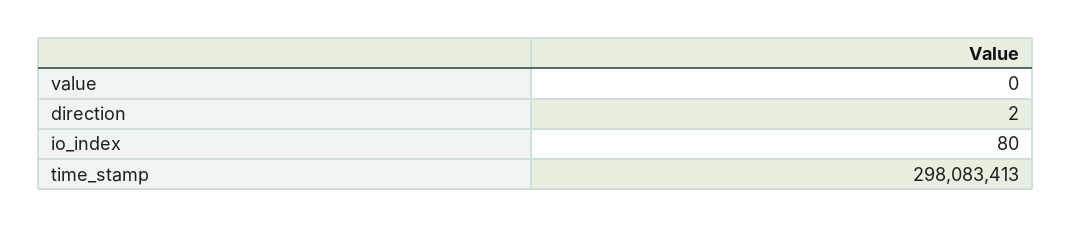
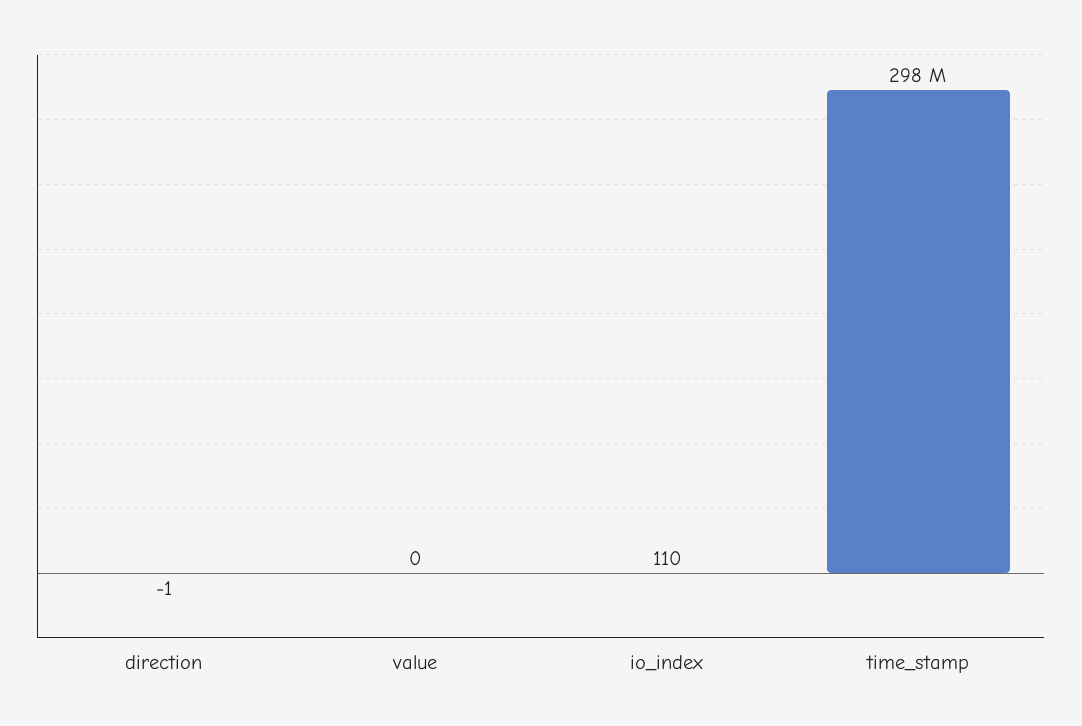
direction: 2 -> -1
io_index: 80 -> 110

